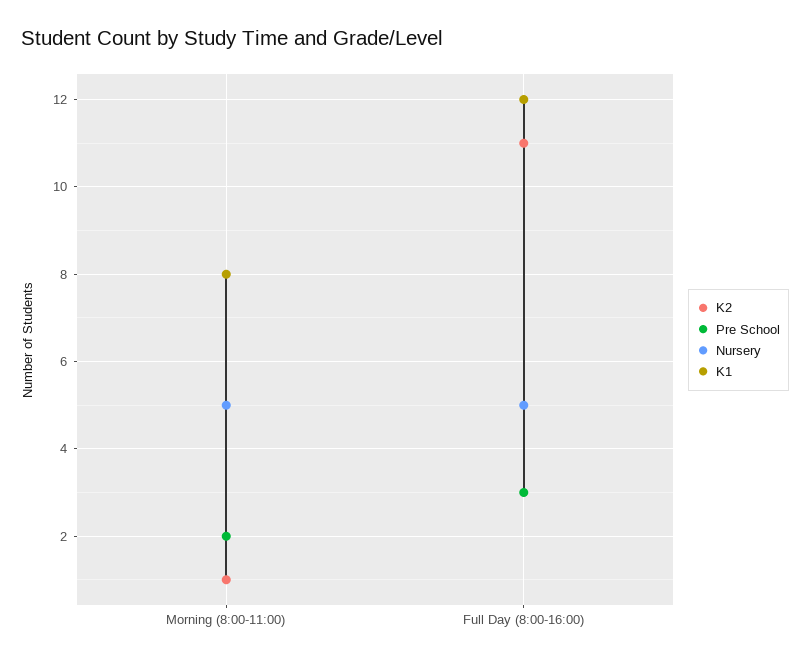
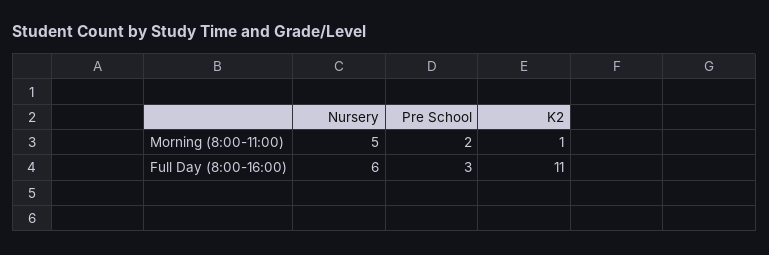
K1, Morning (8:00-11:00): 8 -> none
Nursery, Full Day (8:00-16:00): 5 -> 6
K1, Full Day (8:00-16:00): 12 -> none

